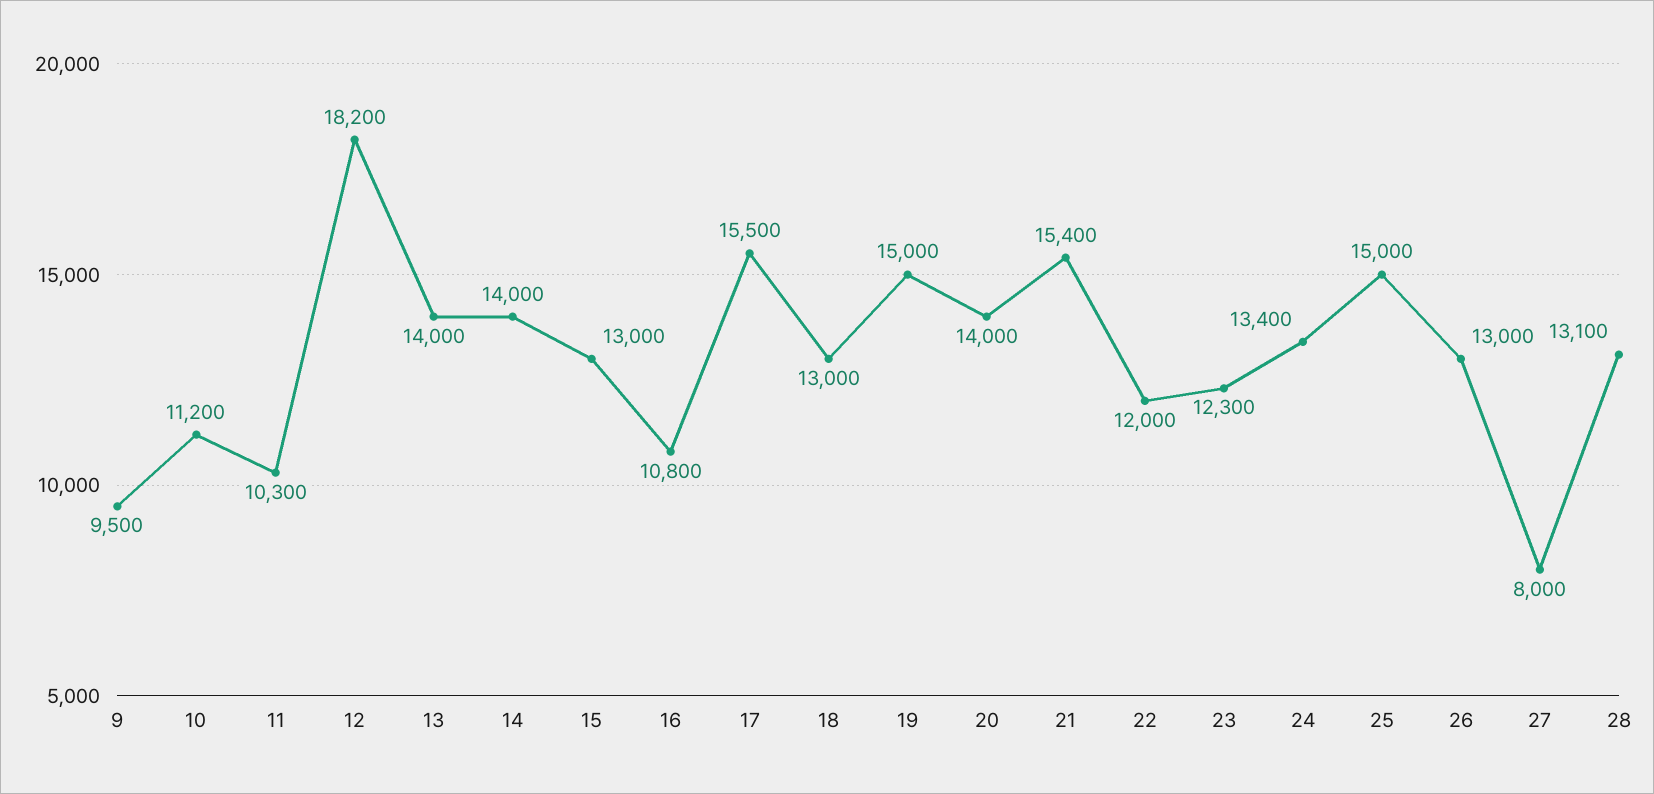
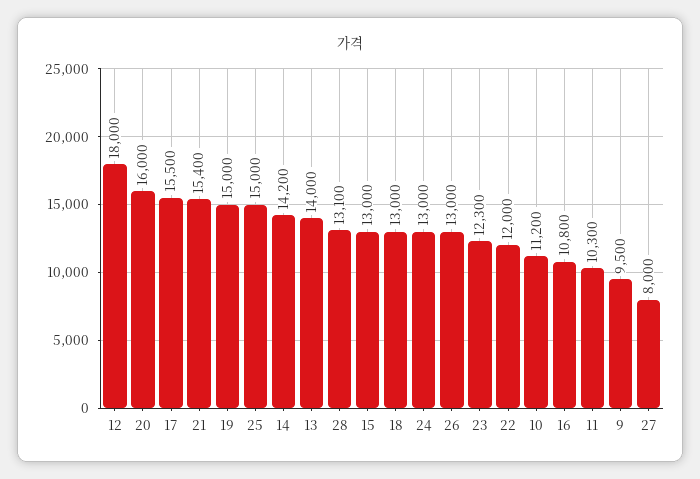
12: 18200 -> 18000
14: 14000 -> 14200
20: 14000 -> 16000
24: 13400 -> 13000

